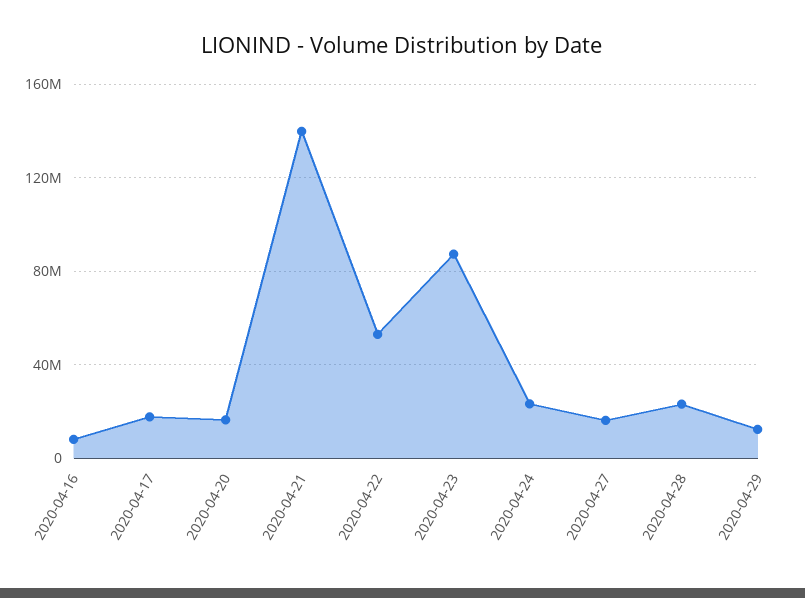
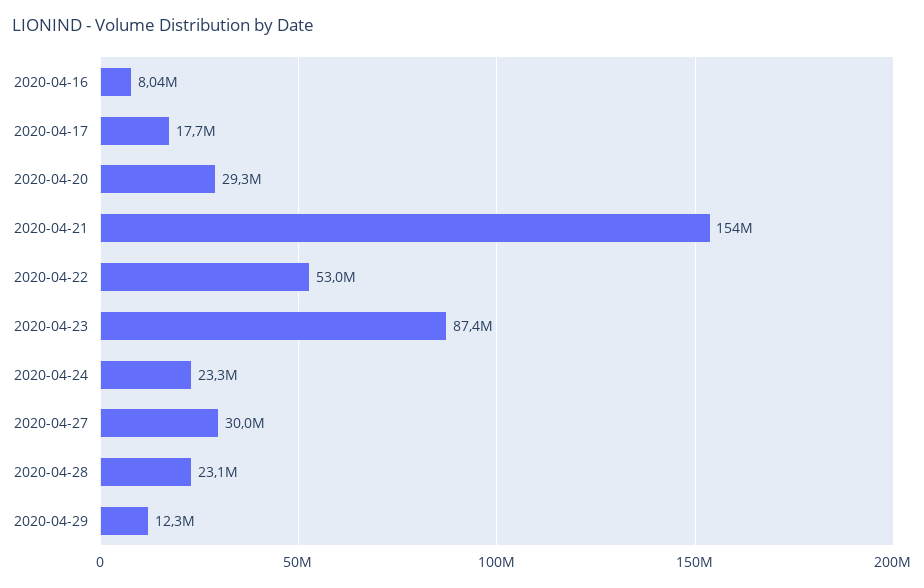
2020-04-20: 15000000 -> 29300000
2020-04-21: 140000000 -> 154000000
2020-04-27: 15000000 -> 30000000

